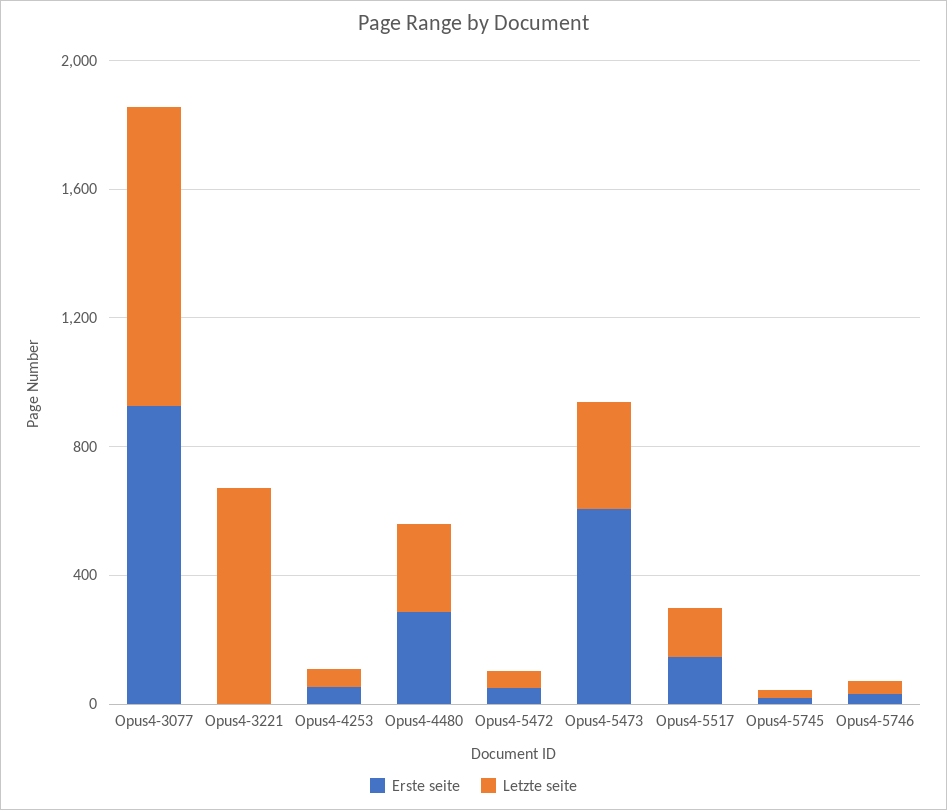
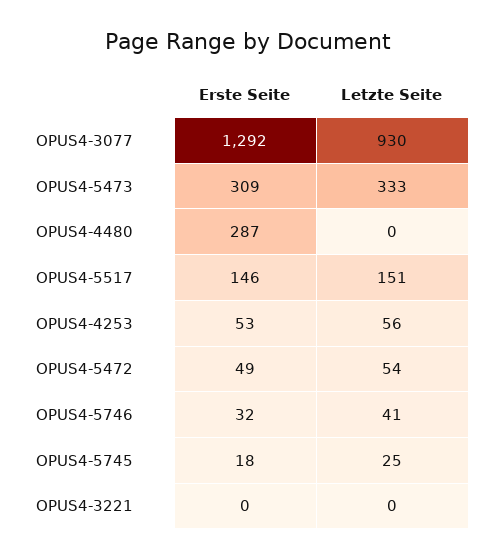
Erste seite, Opus4-3077: 900 -> 1292
Letzte seite, Opus4-3221: 700 -> 0
Letzte seite, Opus4-4480: 300 -> 0
Erste seite, Opus4-5473: 600 -> 309

